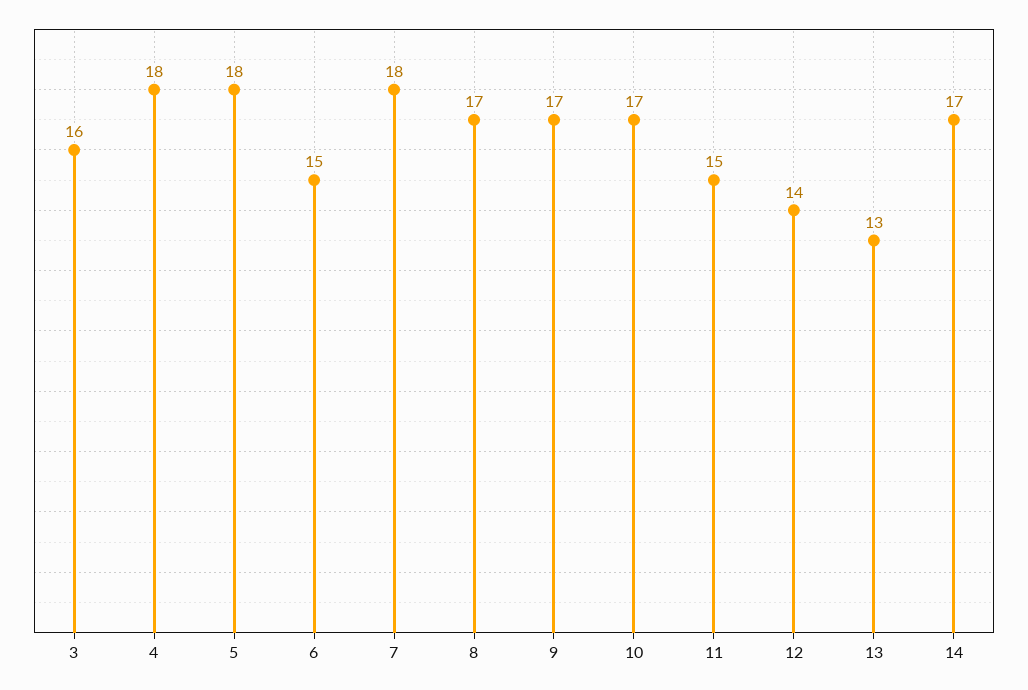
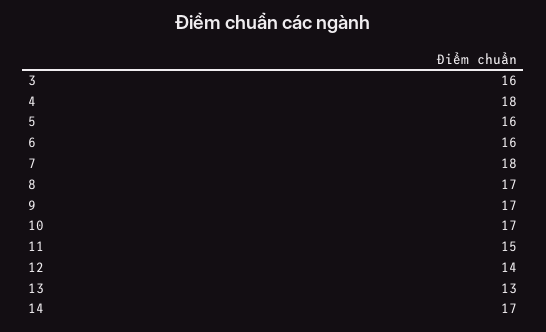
5: 18 -> 16
6: 15 -> 16

